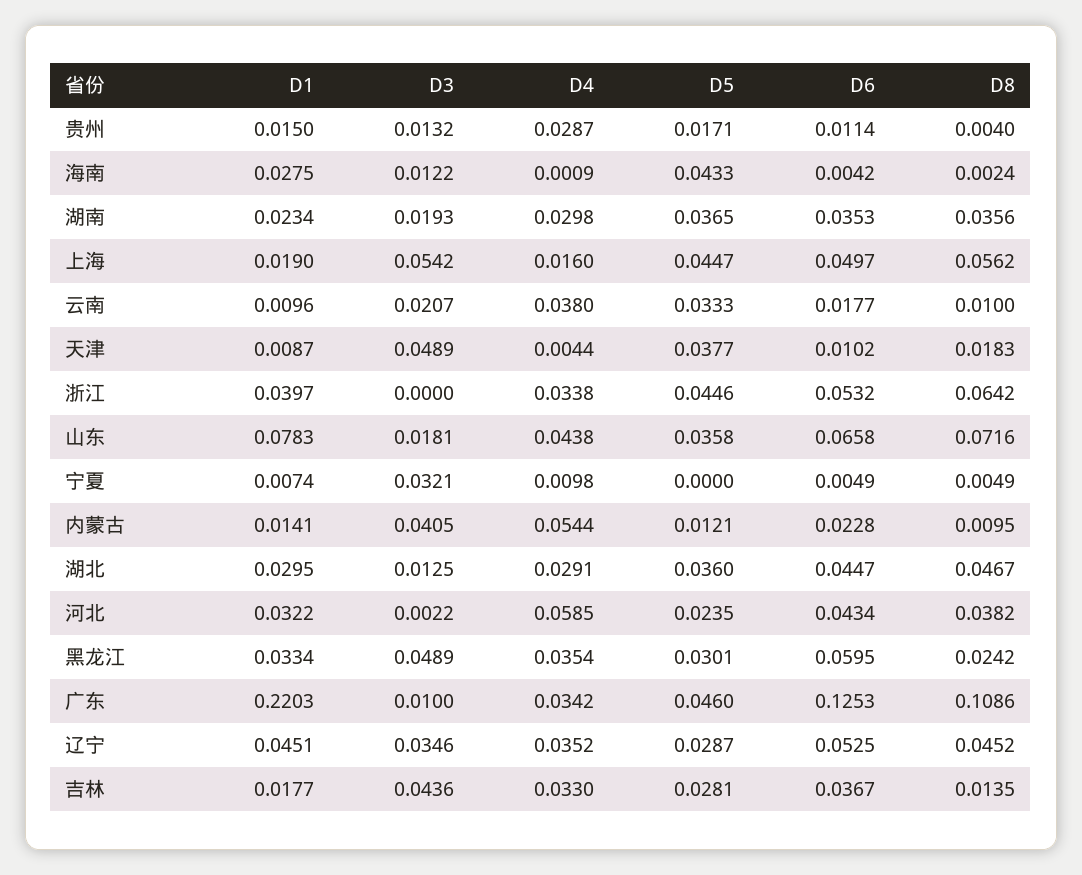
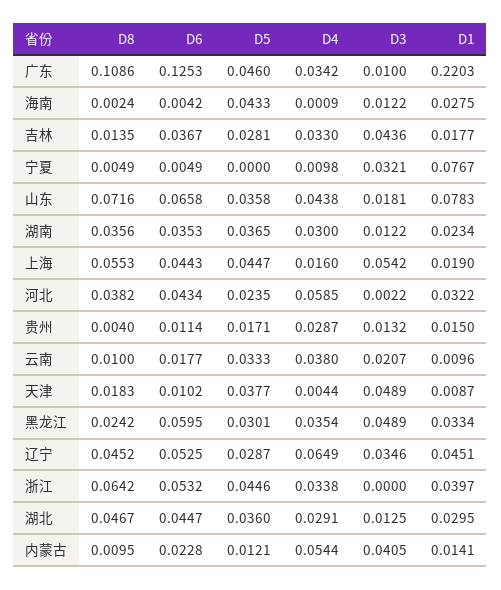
D3, 湖南: 0.0193 -> 0.0122
D4, 湖南: 0.0298 -> 0.03
D6, 上海: 0.0497 -> 0.0443
D8, 上海: 0.0562 -> 0.0553
D1, 宁夏: 0.0074 -> 0.0767
D4, 辽宁: 0.0352 -> 0.0649

